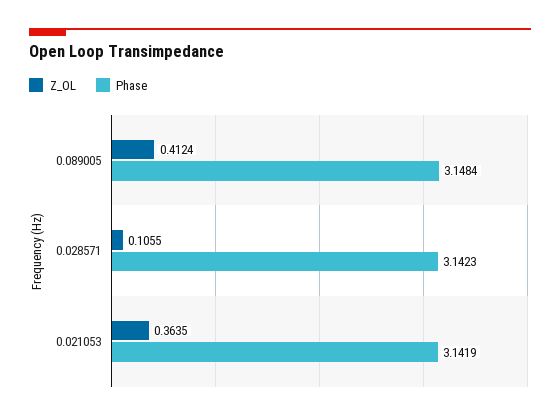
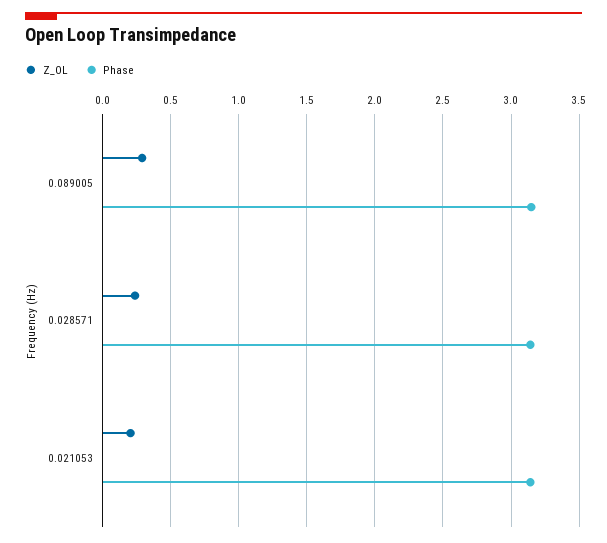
Z_OL, 0.089005: 0.4124 -> 0.3
Z_OL, 0.028571: 0.1055 -> 0.25
Z_OL, 0.021053: 0.3635 -> 0.2

